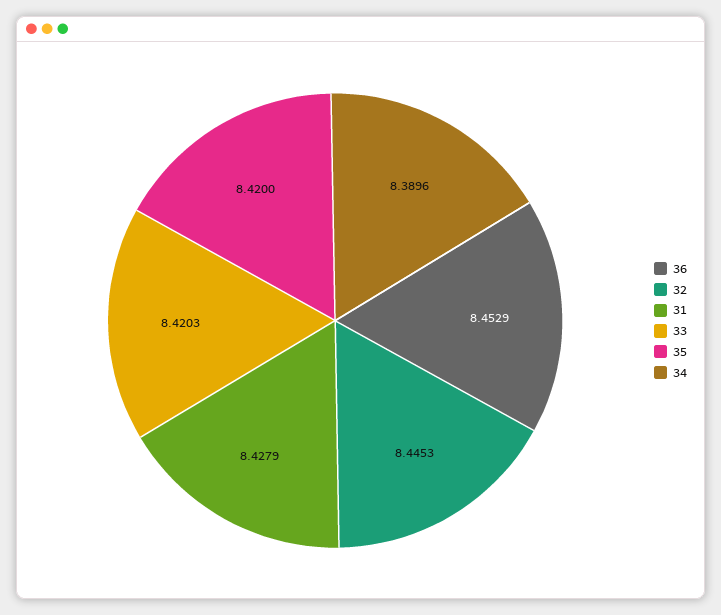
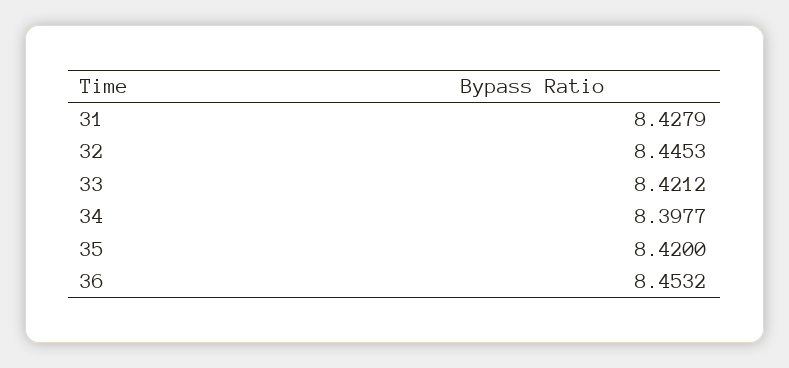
36: 8.4529 -> 8.4532
33: 8.4203 -> 8.4212
34: 8.3896 -> 8.3977

